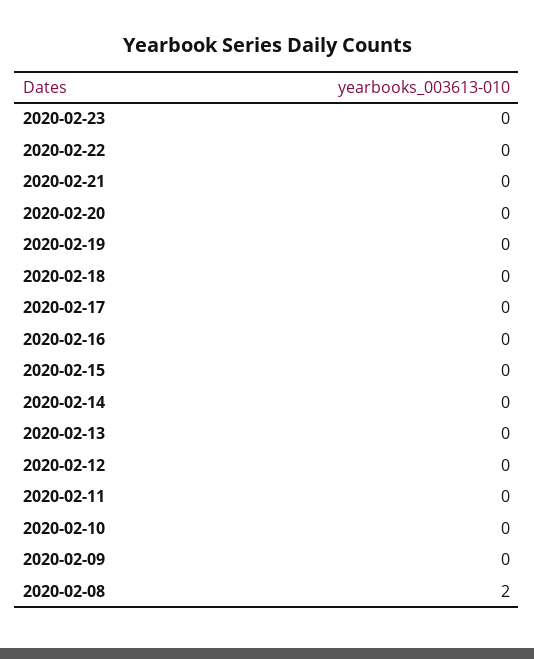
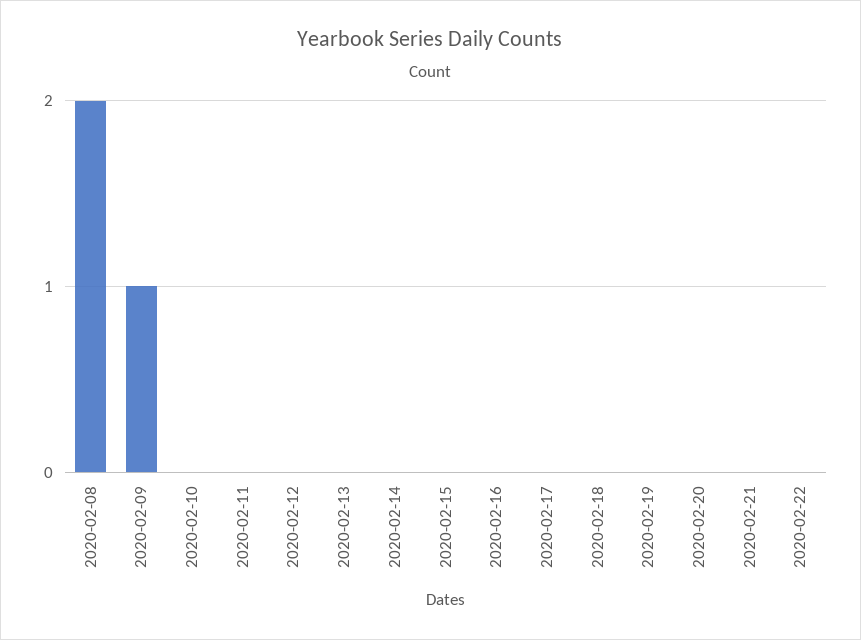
2020-02-23: 0 -> none
2020-02-09: 0 -> 1

